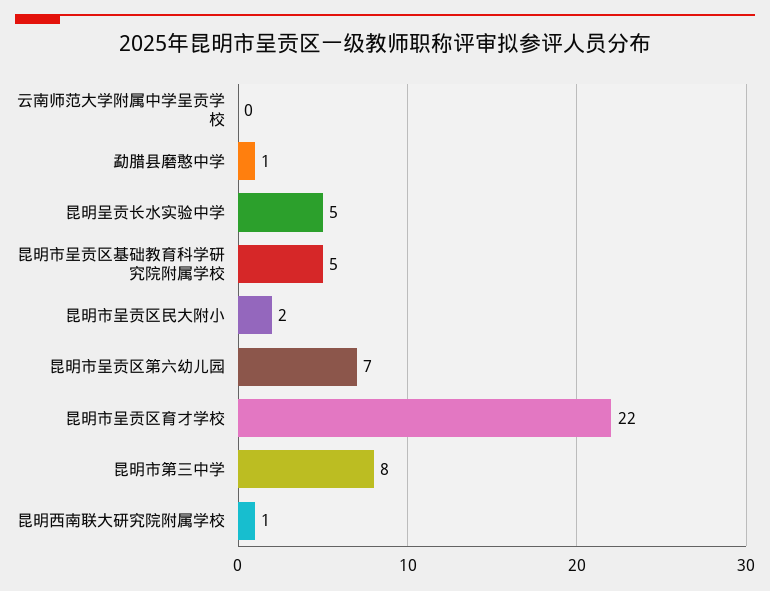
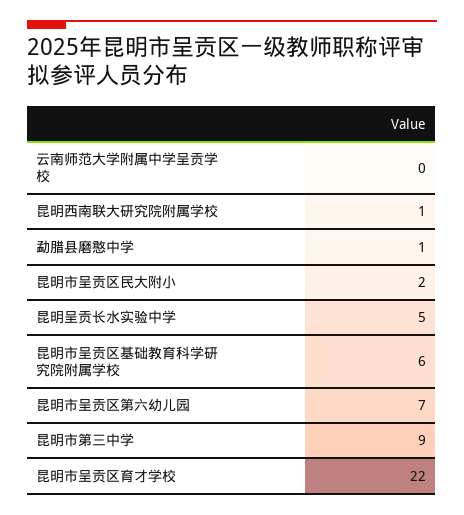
昆明市呈贡区基础教育科学研究院附属学校: 5 -> 6
昆明市第三中学: 8 -> 9

